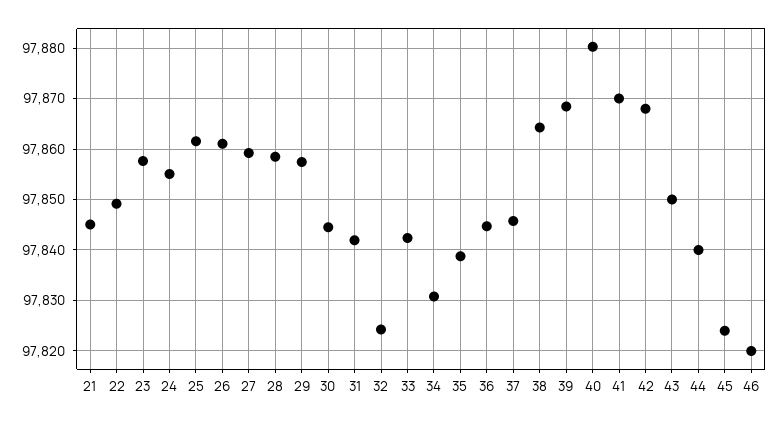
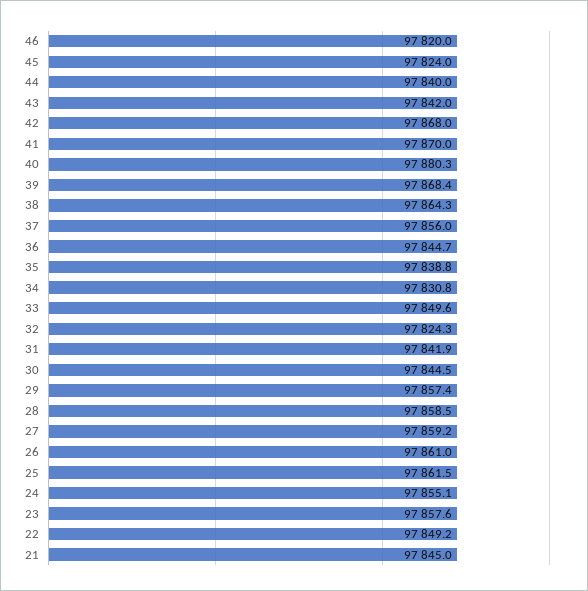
33: 97842 -> 97849.6
37: 97846 -> 97856
43: 97850 -> 97842

